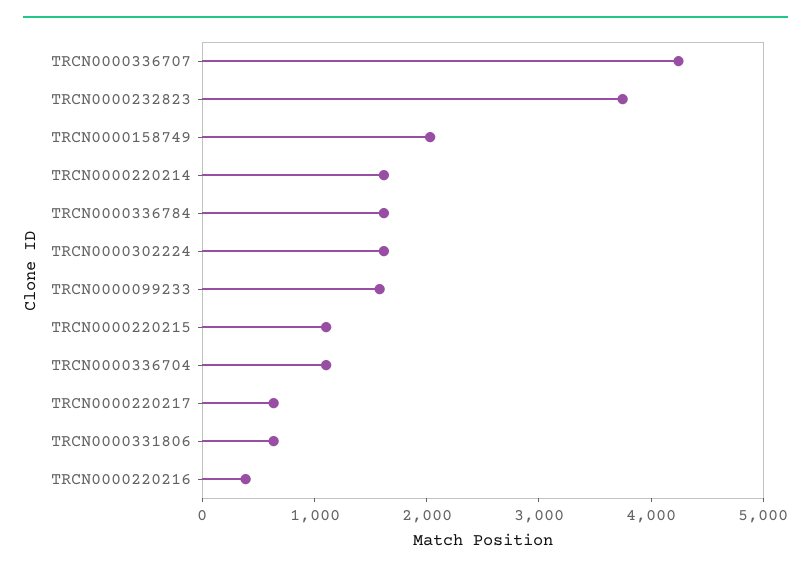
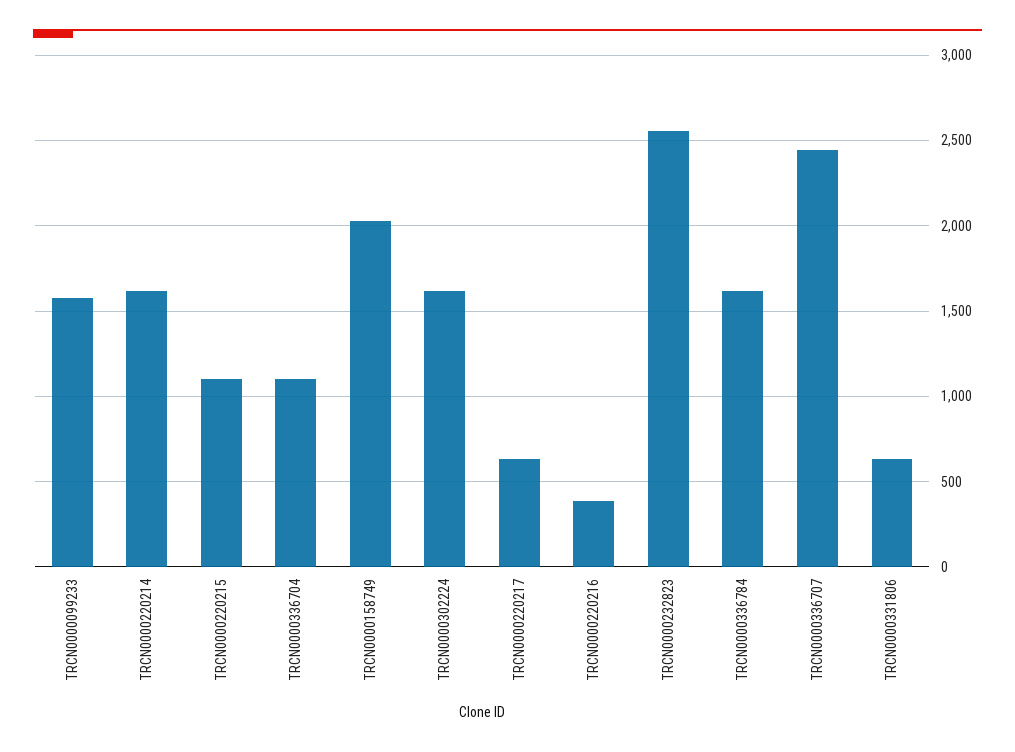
TRCN0000336707: 4200 -> 2450
TRCN0000232823: 3800 -> 2550

